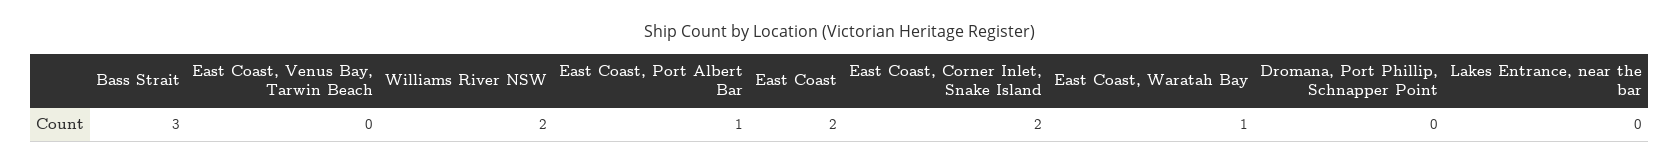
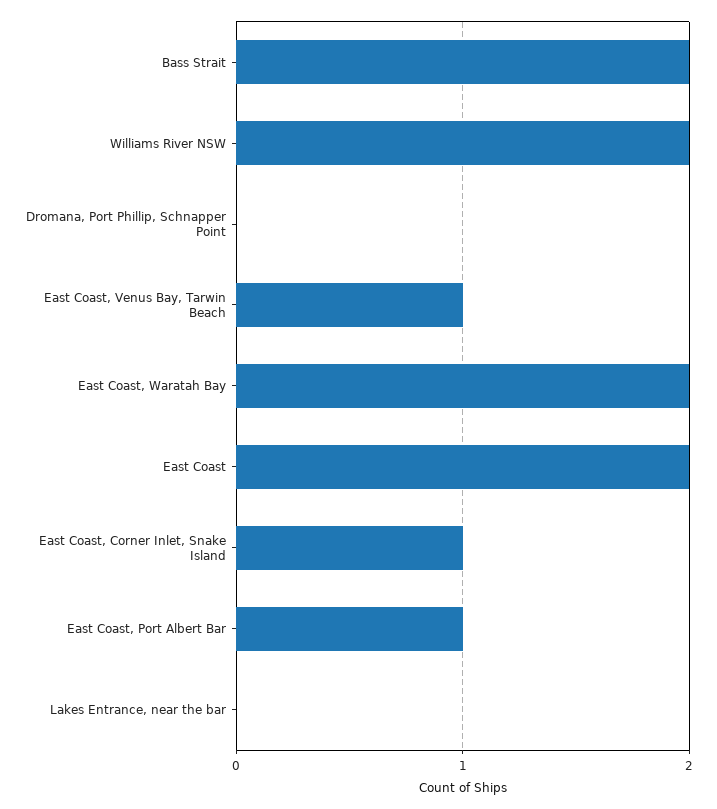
Bass Strait: 3 -> 2
East Coast, Venus Bay, Tarwin Beach: 0 -> 1
East Coast, Corner Inlet, Snake Island: 2 -> 1
East Coast, Waratah Bay: 1 -> 2

